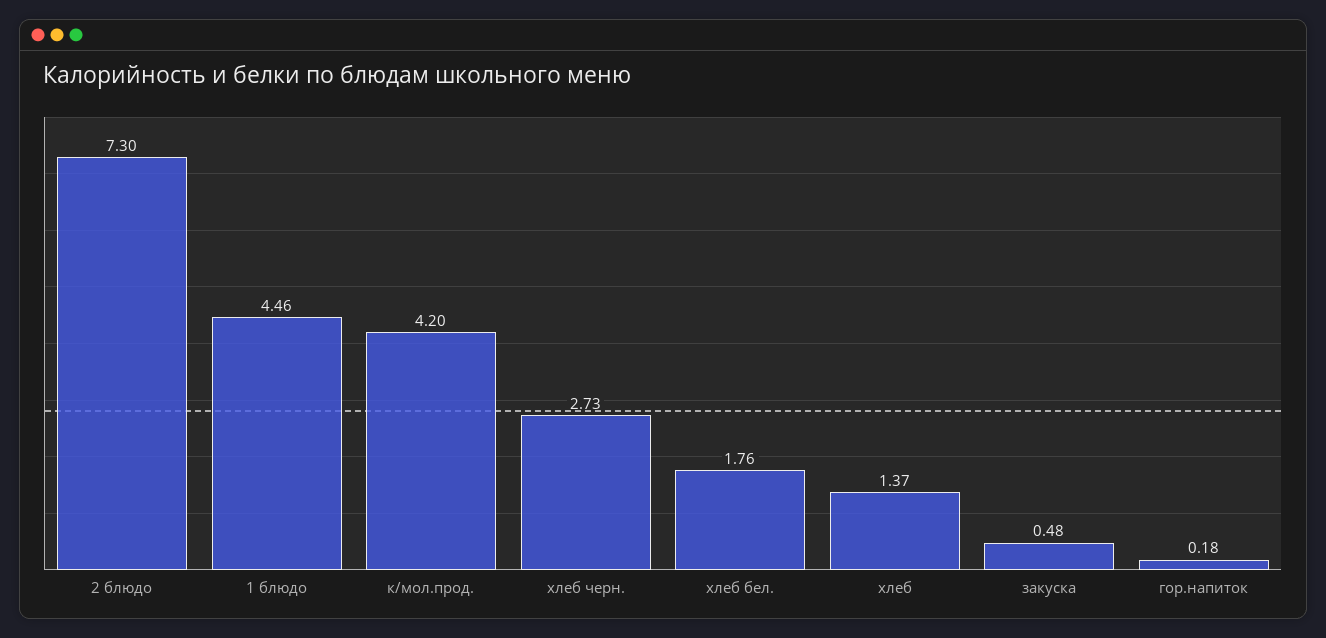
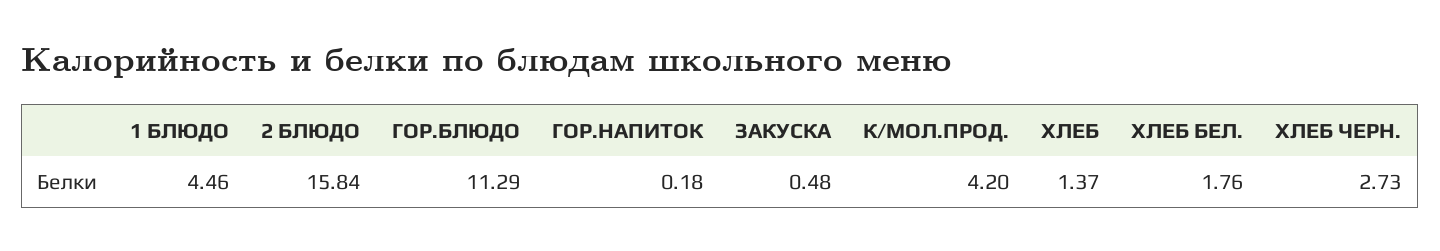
2 блюдо: 7.3 -> 15.84
ГОР.БЛЮДО: none -> 11.29

